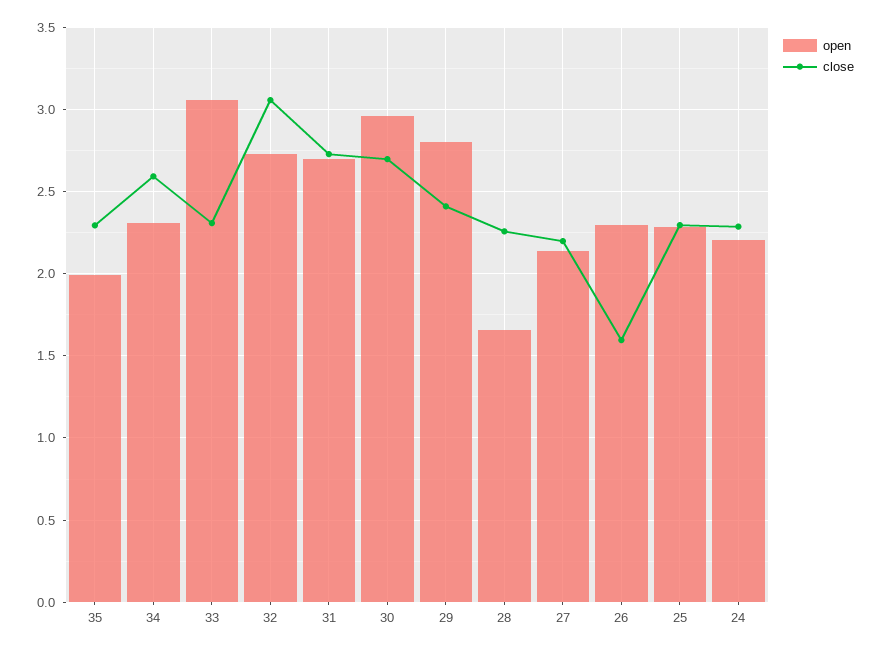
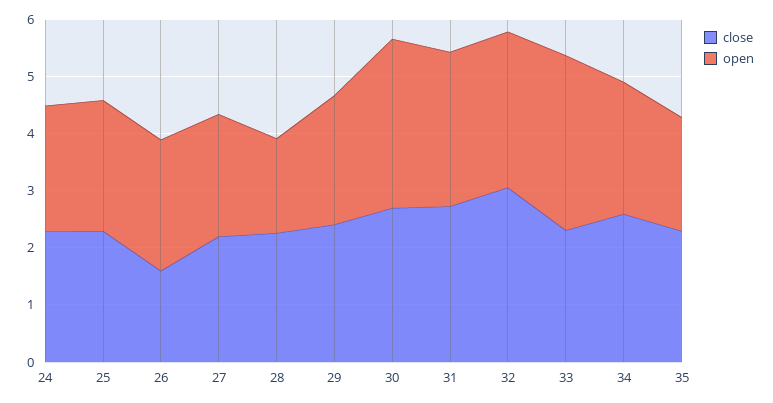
open, 29: 2.8 -> 2.2

